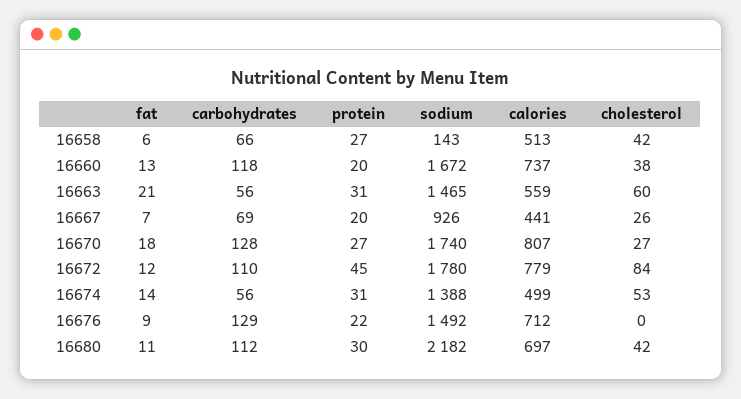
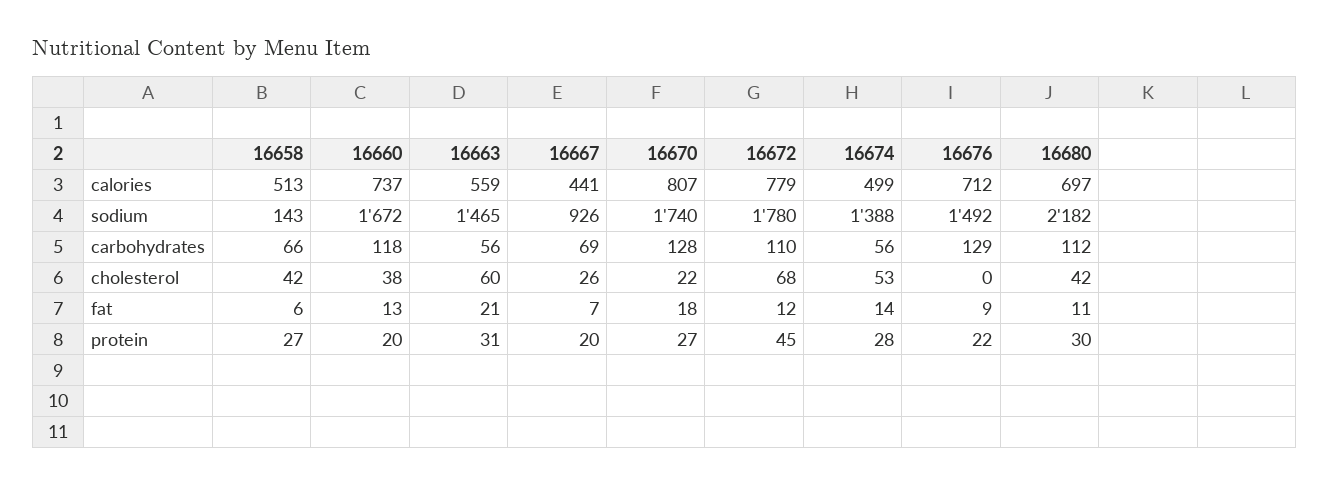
cholesterol, 16670: 27 -> 22
cholesterol, 16672: 84 -> 68
protein, 16674: 31 -> 28

